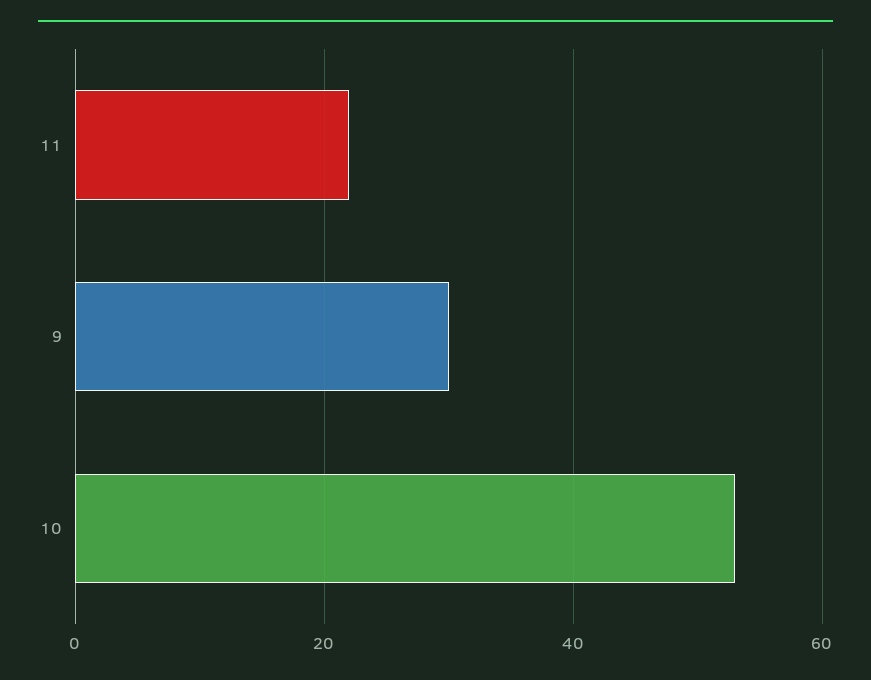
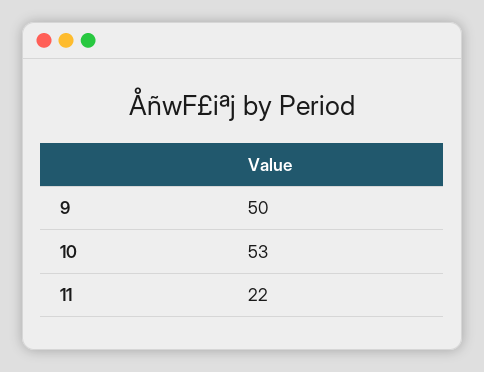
9: 30 -> 50

